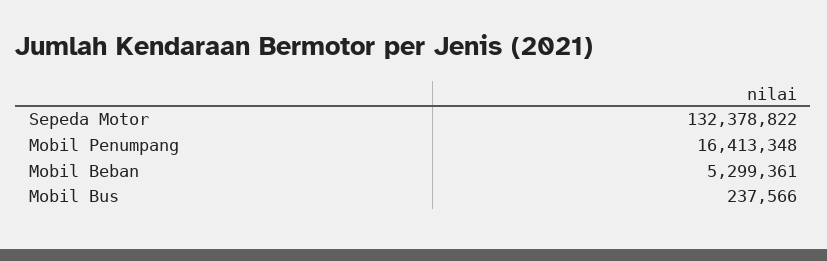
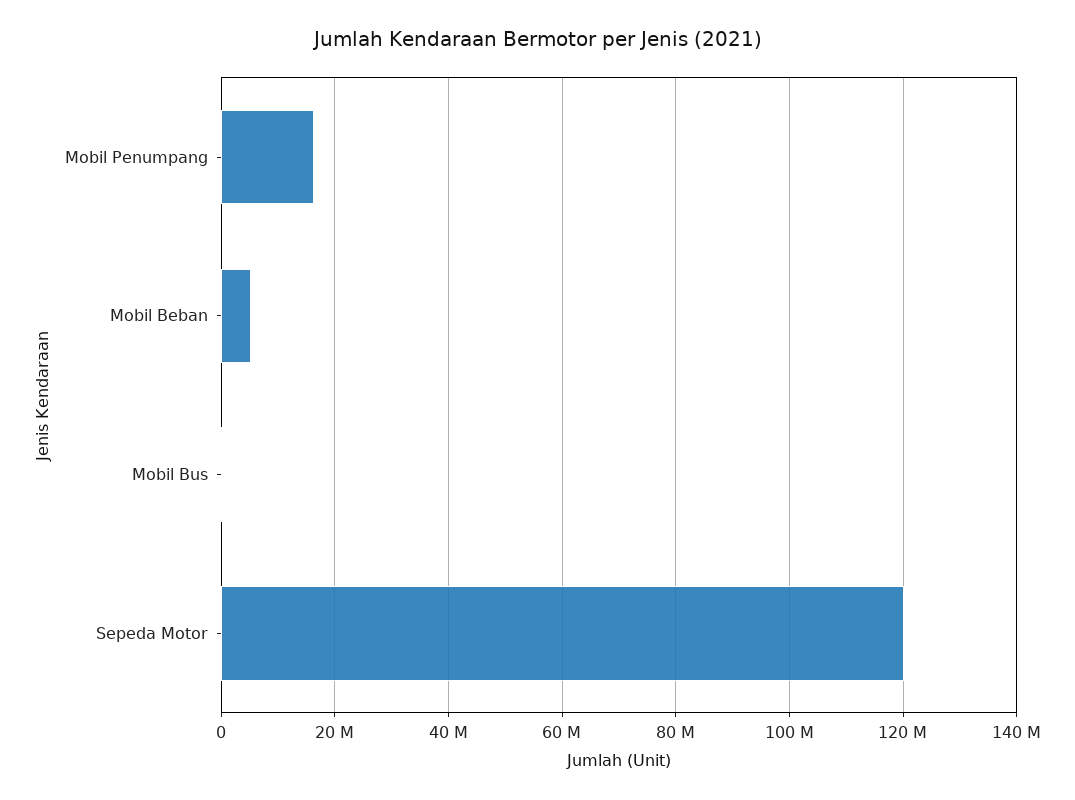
Sepeda Motor: 132378822 -> 120000000

